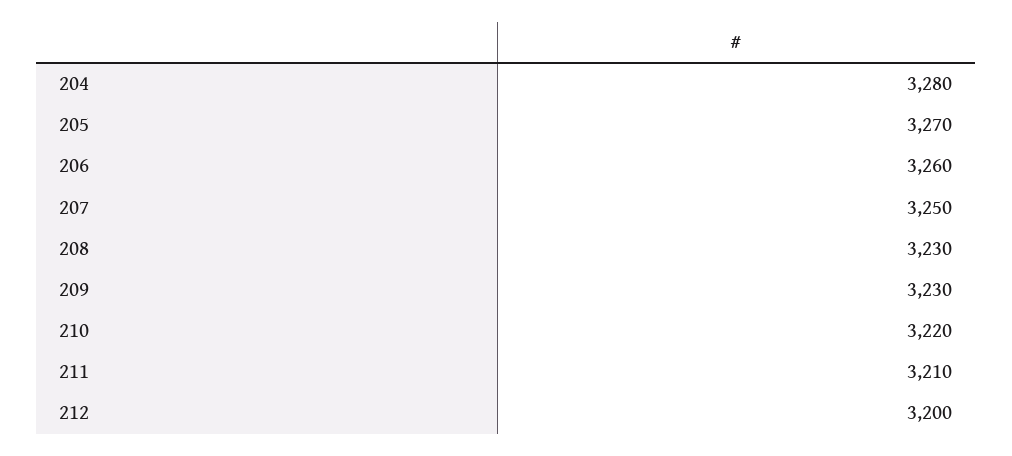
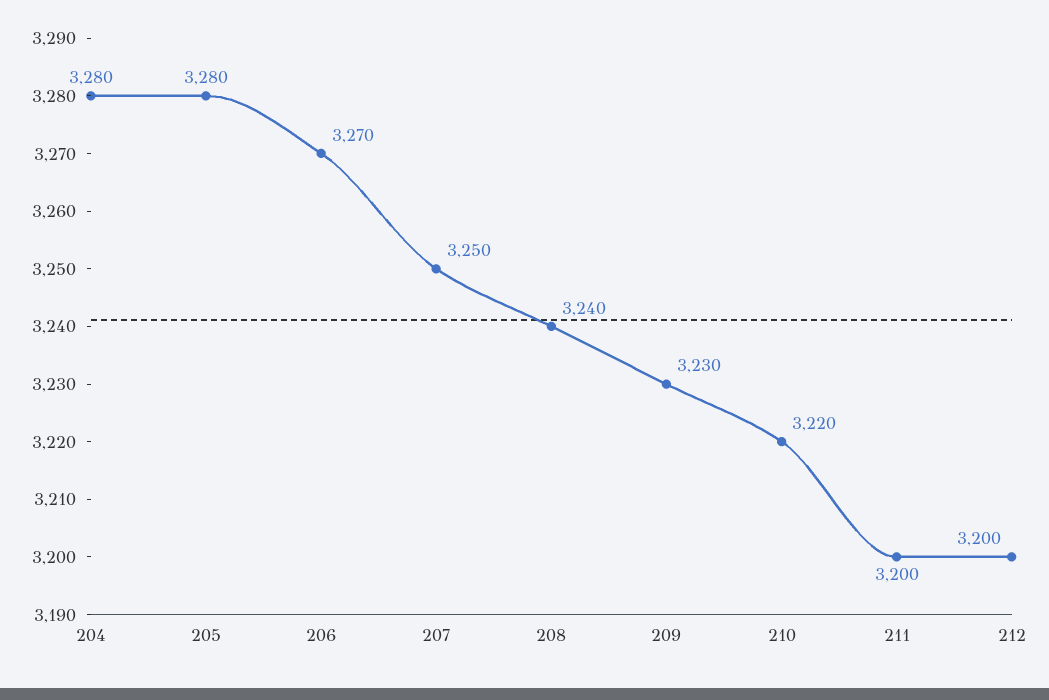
205: 3270 -> 3280
206: 3260 -> 3270
208: 3230 -> 3240
211: 3210 -> 3200

